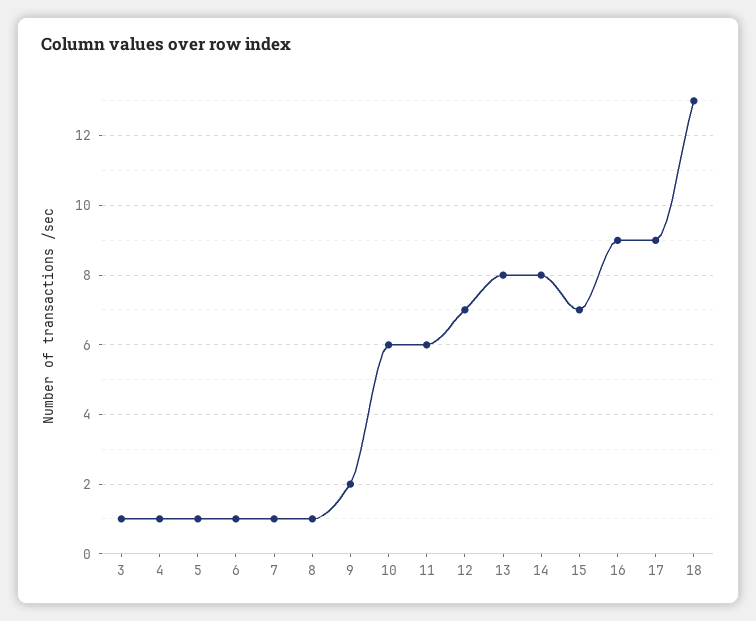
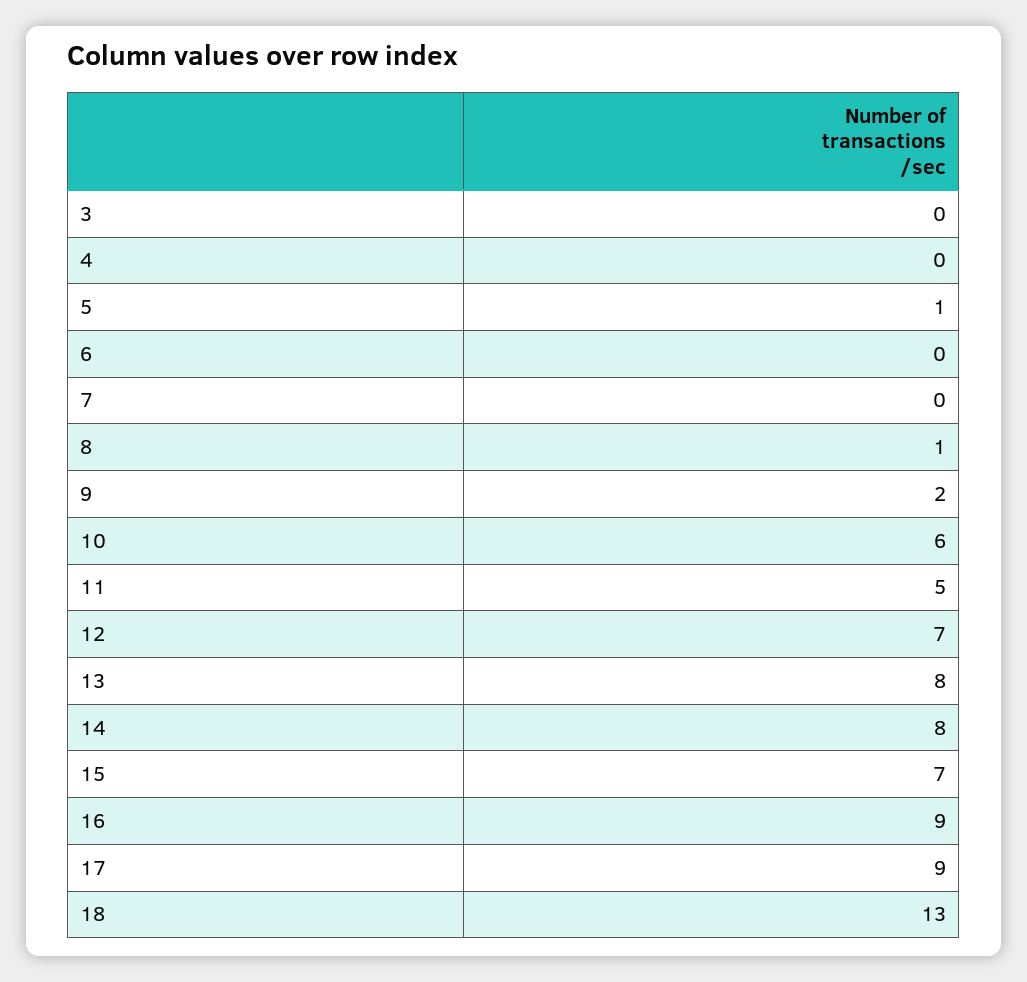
3: 1 -> 0
4: 1 -> 0
6: 1 -> 0
7: 1 -> 0
11: 6 -> 5

